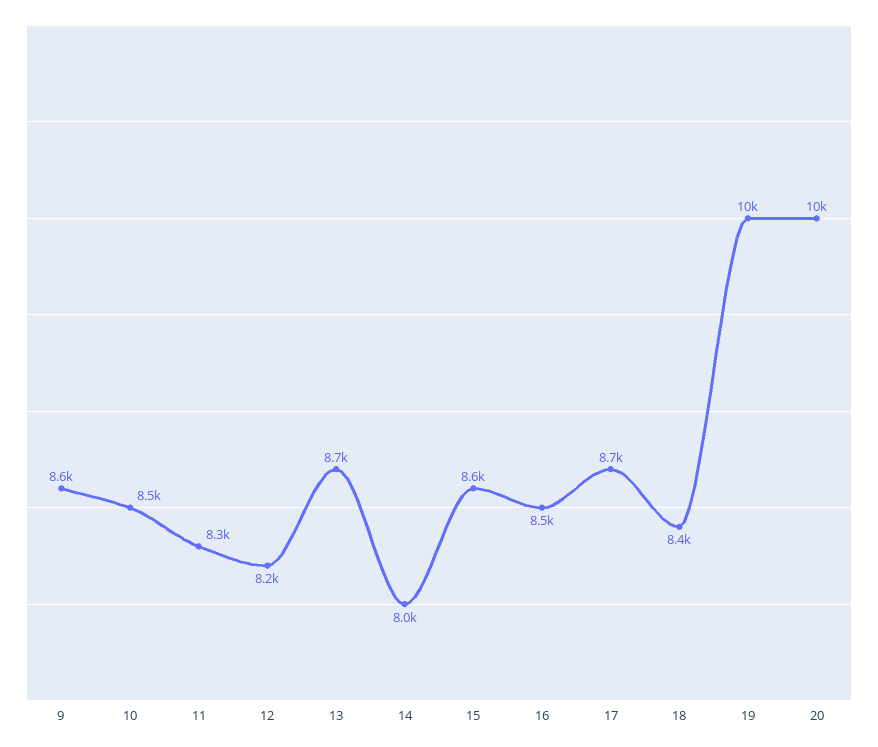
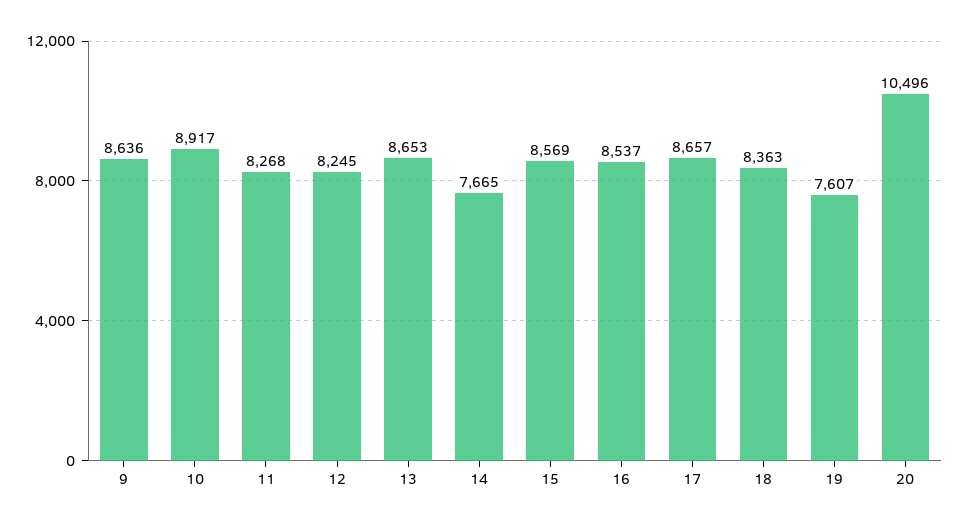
10: 8500 -> 8917
14: 8000 -> 7665
19: 10000 -> 7607

